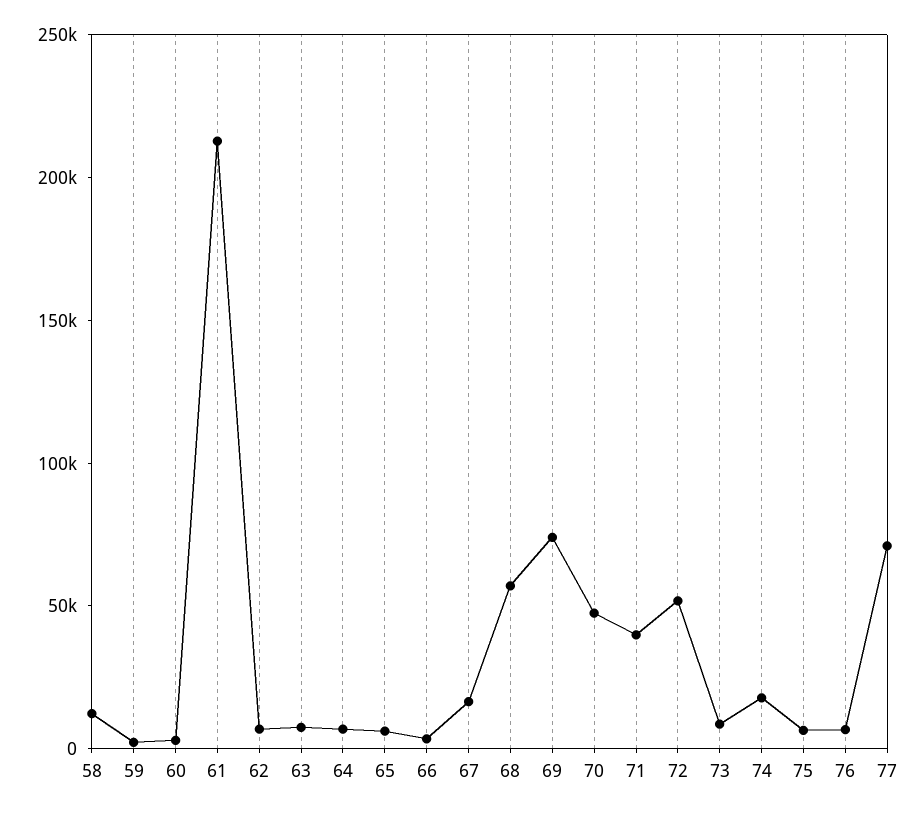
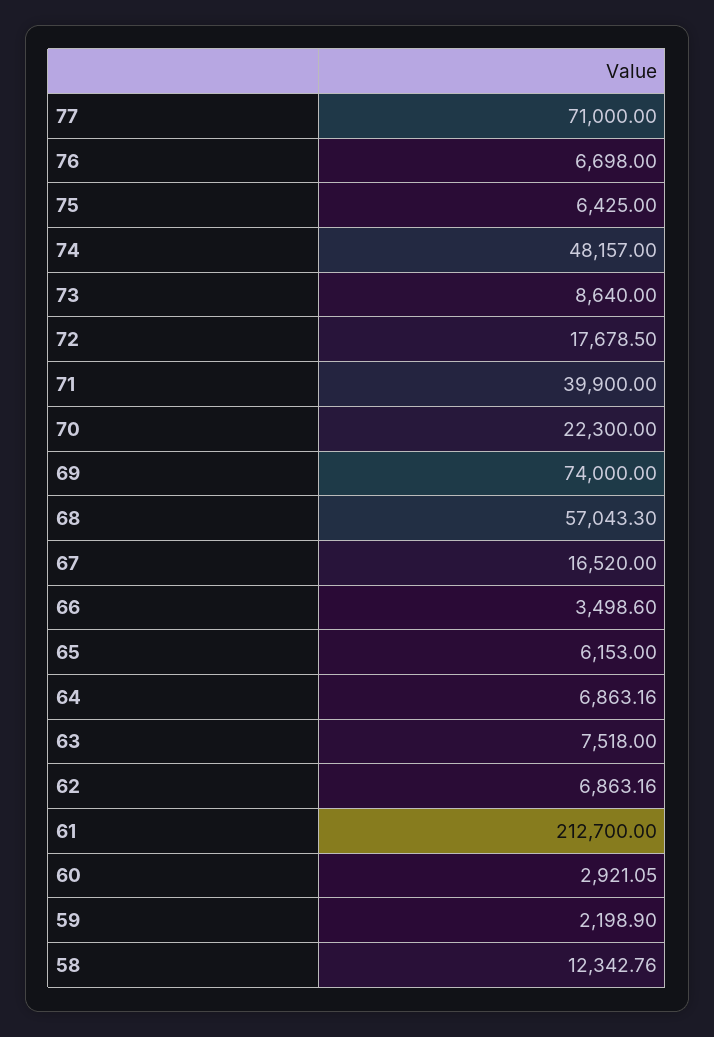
70: 50000 -> 22300
72: 50000 -> 17678.5
74: 20000 -> 48157

